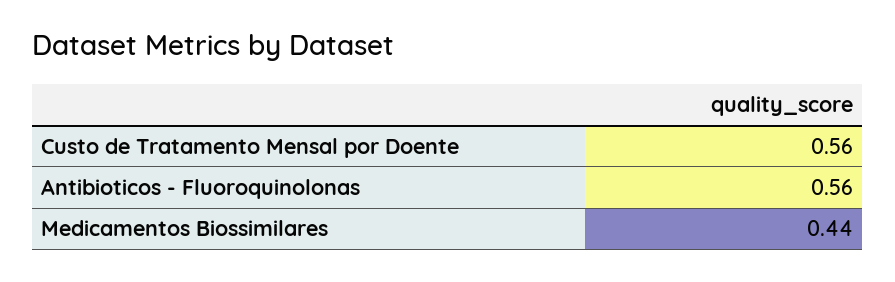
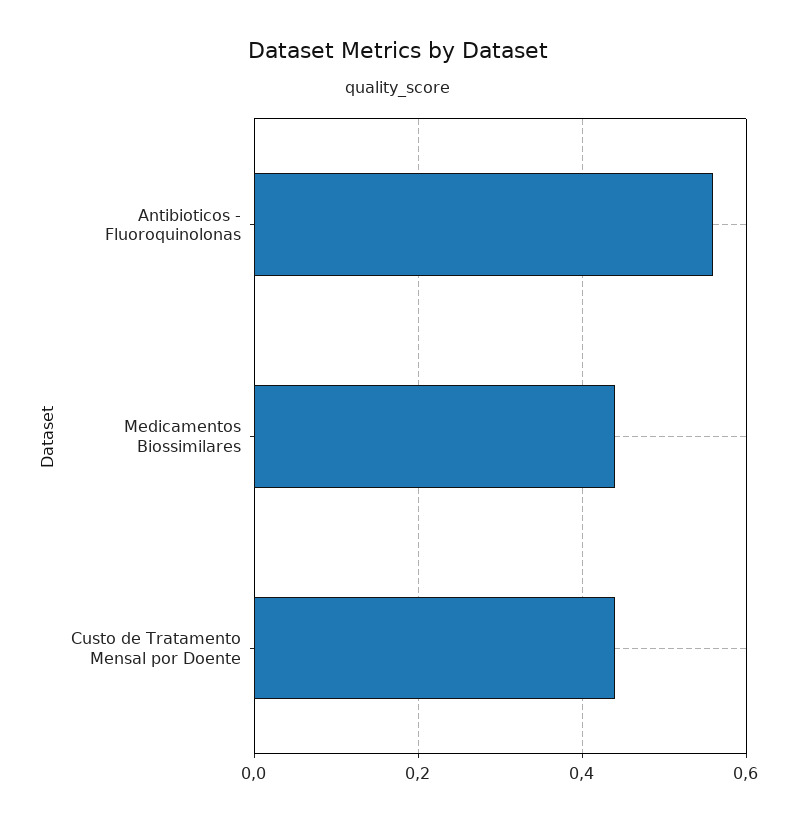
Custo de Tratamento Mensal por Doente: 0.56 -> 0.45

